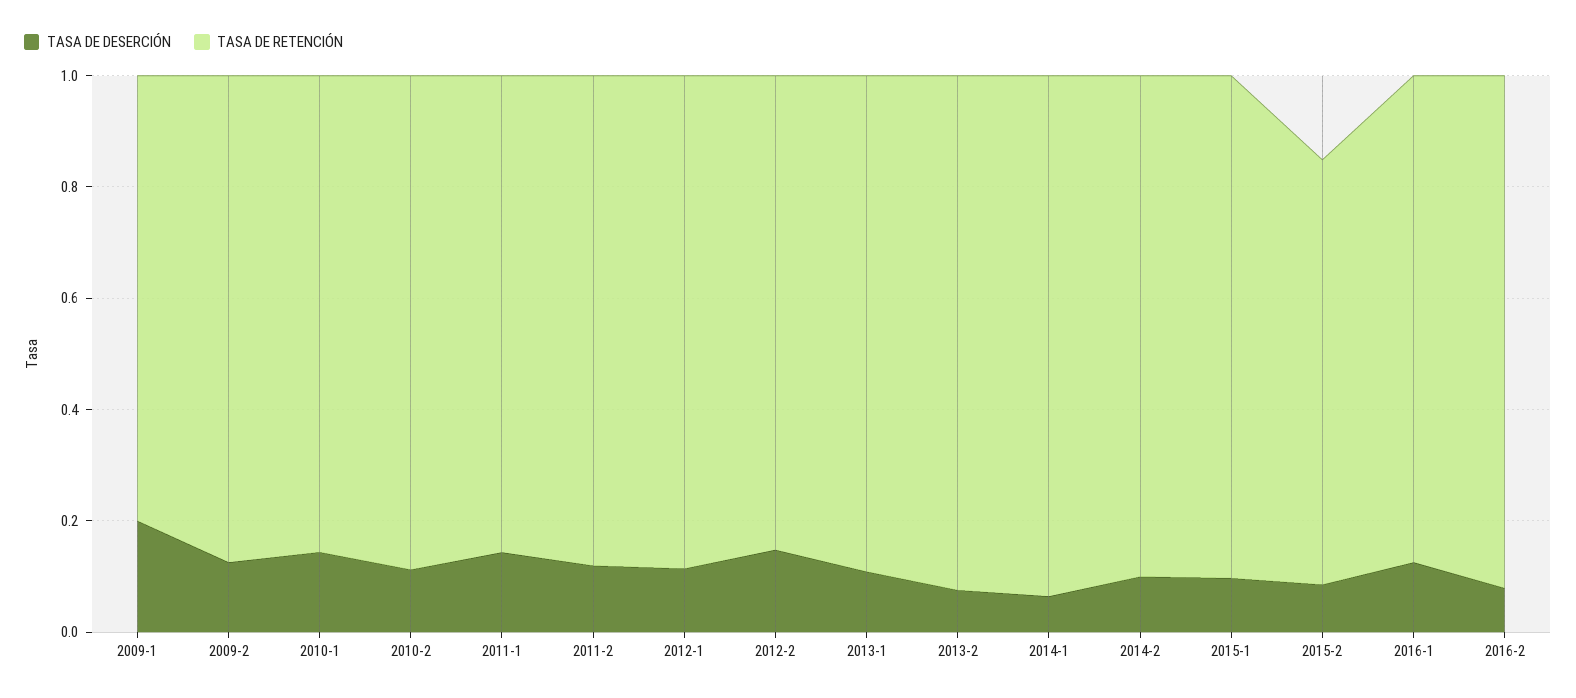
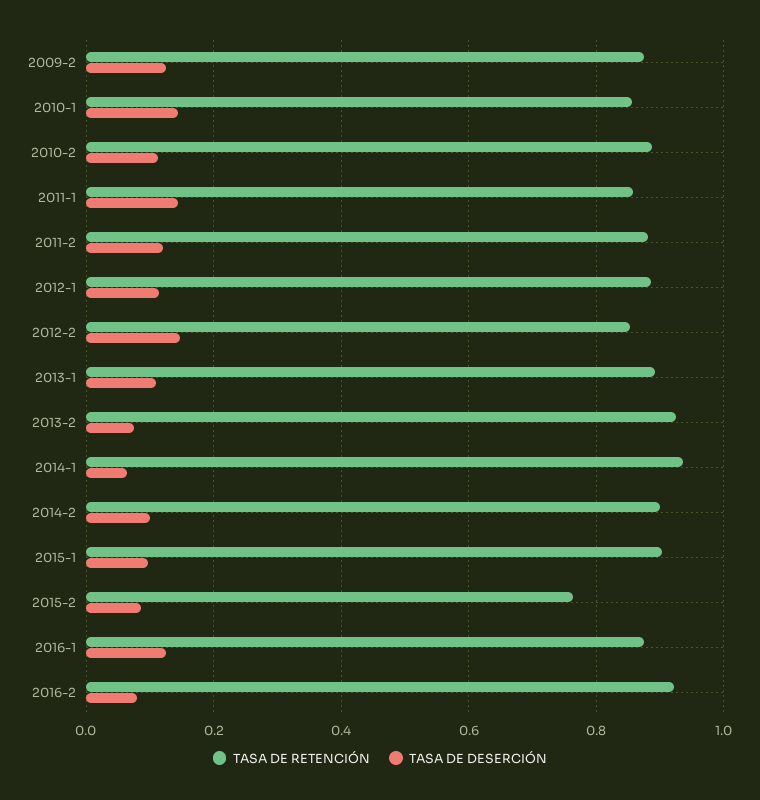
TASA DE DESERCIÓN, 2009-1: 0.2 -> none
TASA DE RETENCIÓN, 2009-1: 0.8 -> none

